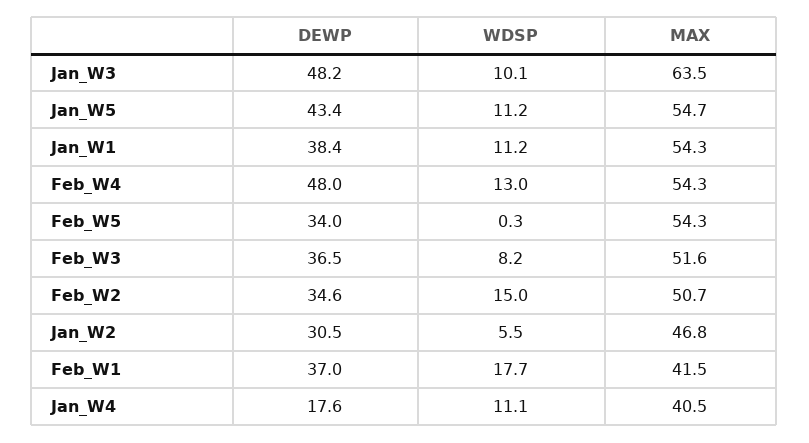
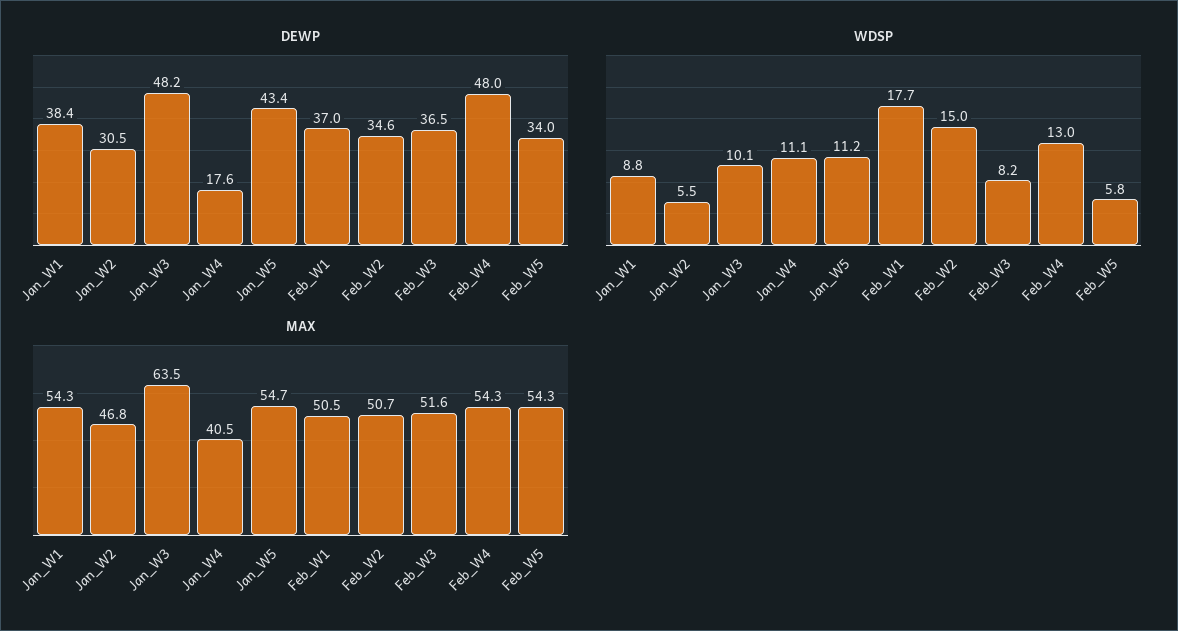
WDSP, Jan_W1: 11.2 -> 8.8
WDSP, Feb_W5: 0.3 -> 5.8
MAX, Feb_W1: 41.5 -> 50.5

